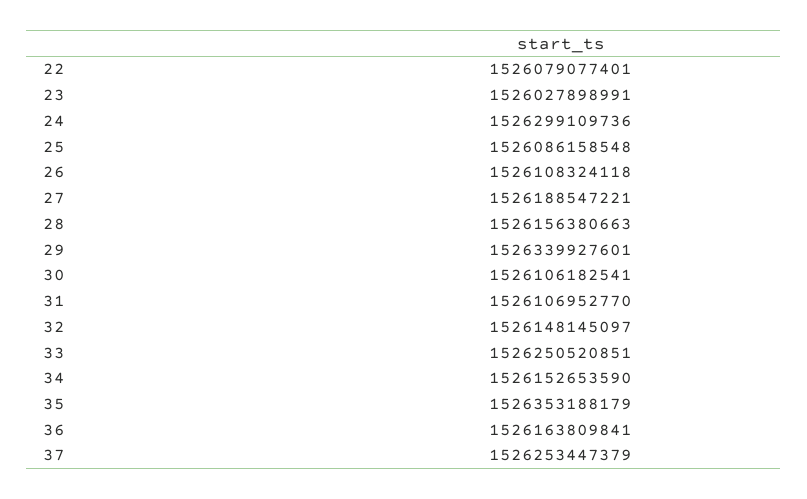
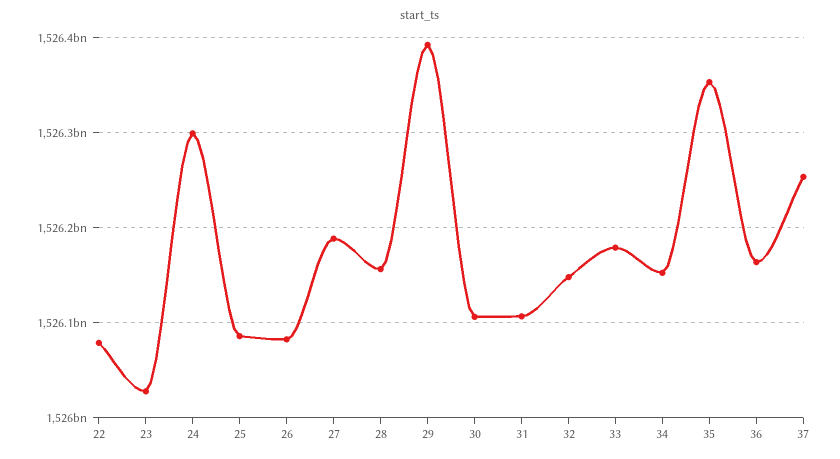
26: 1526108324118 -> 1526080000000
29: 1526339927601 -> 1526390000000
33: 1526250520851 -> 1526180000000

